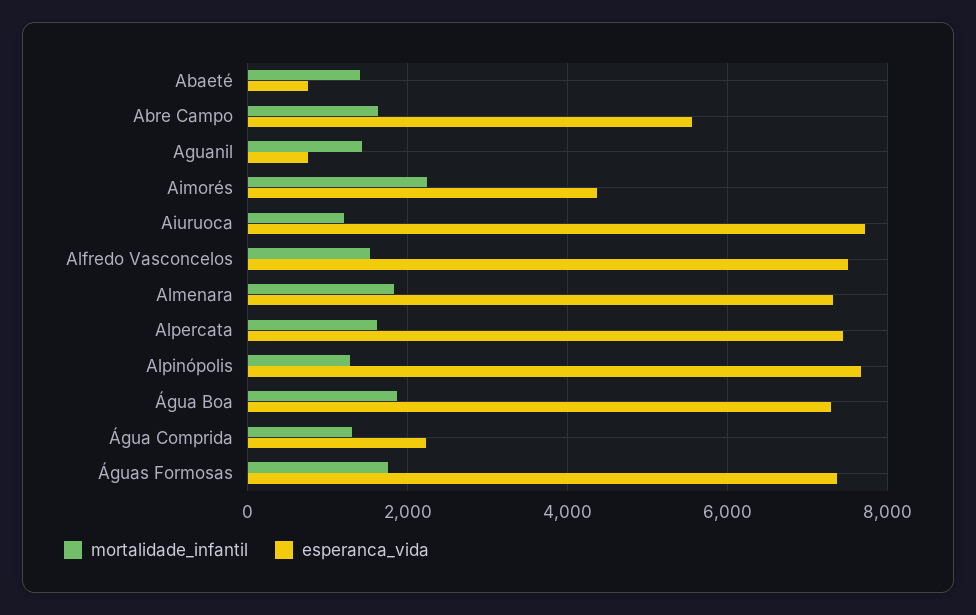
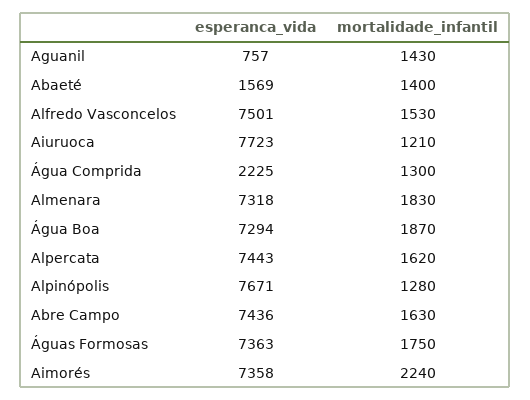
esperanca_vida, Abaeté: 800 -> 1569
esperanca_vida, Abre Campo: 5600 -> 7436
esperanca_vida, Aimorés: 4400 -> 7358

